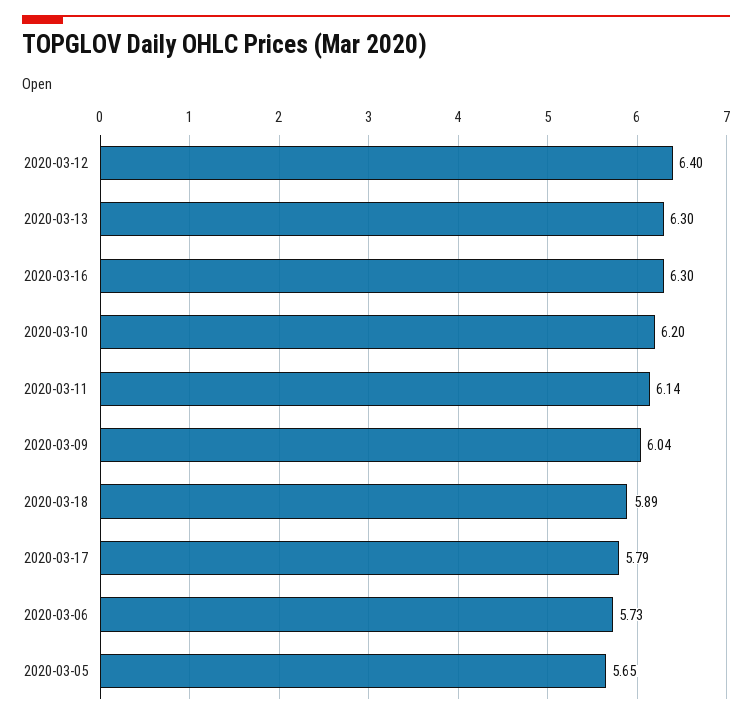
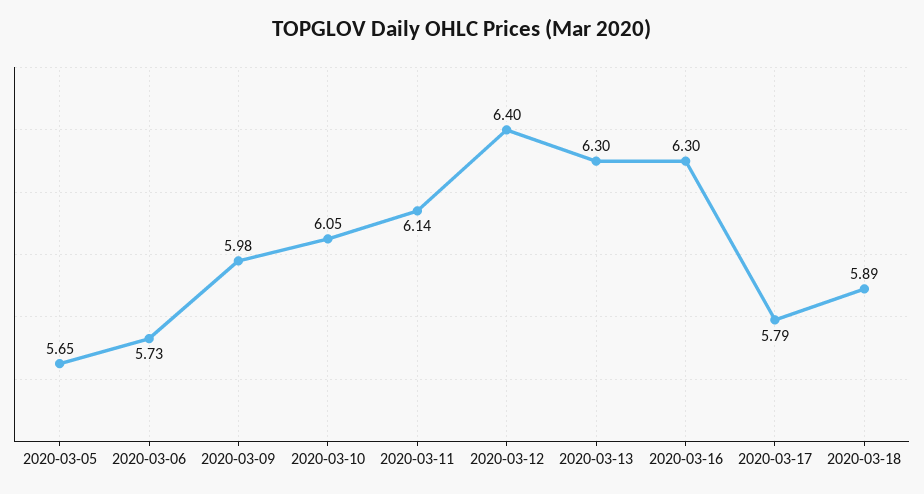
2020-03-10: 6.2 -> 6.05
2020-03-09: 6.04 -> 5.98

